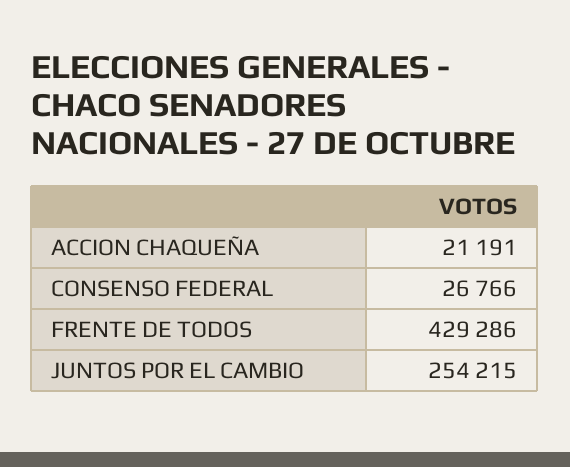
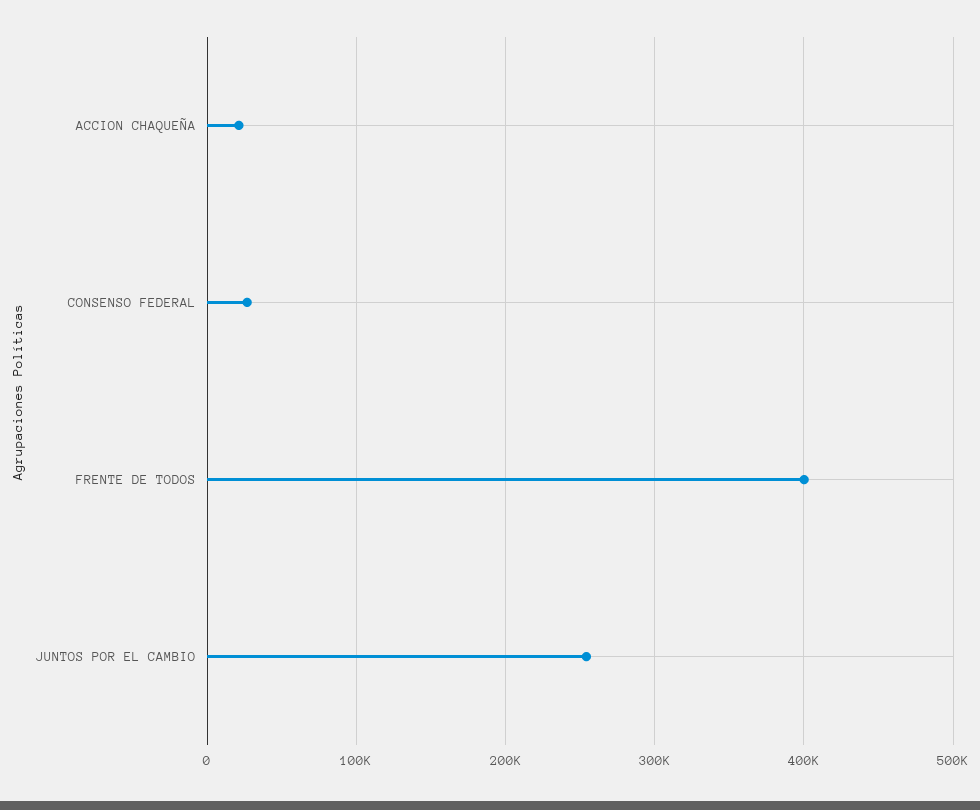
FRENTE DE TODOS: 429286 -> 400000

